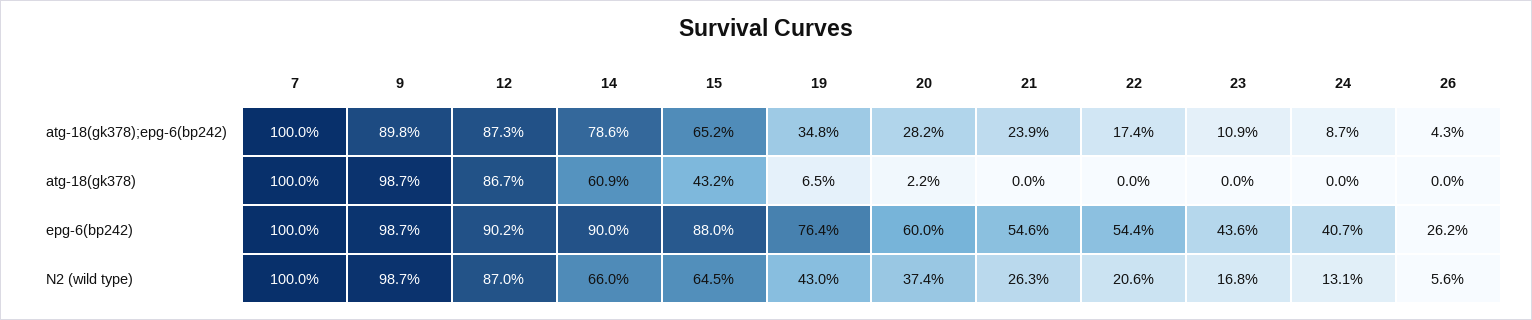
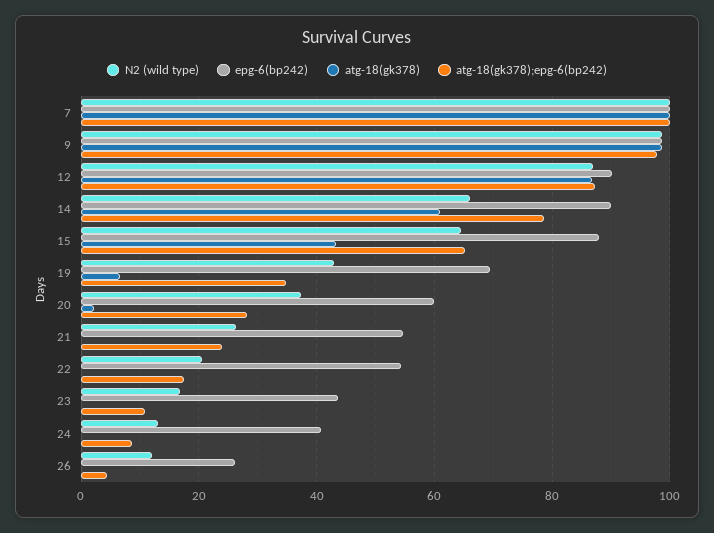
atg-18(gk378);epg-6(bp242), 9: 89.8 -> 98
epg-6(bp242), 19: 76.4 -> 70
N2 (wild type), 26: 5.6 -> 12

